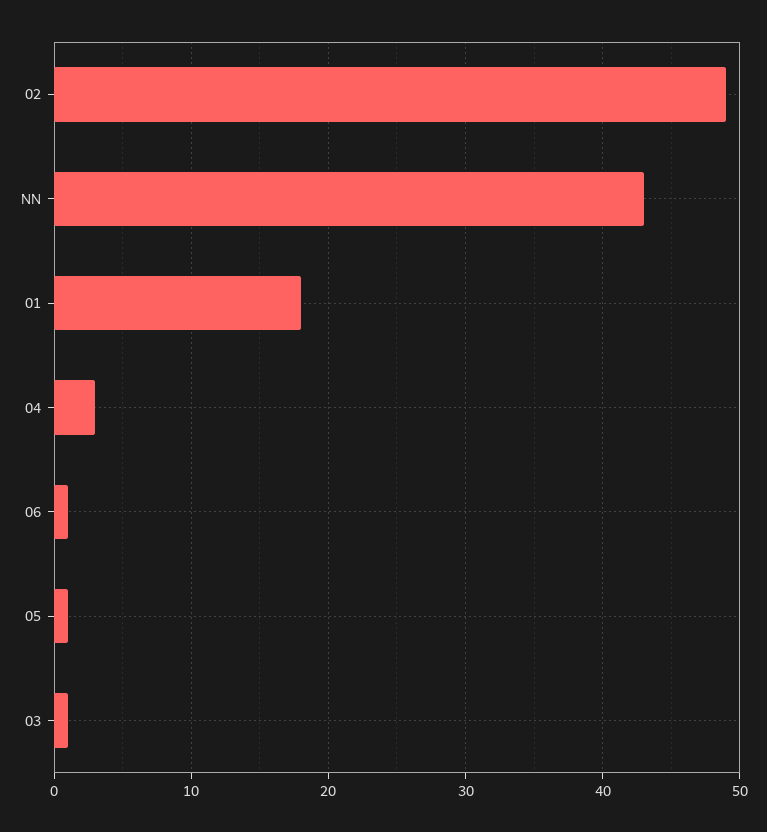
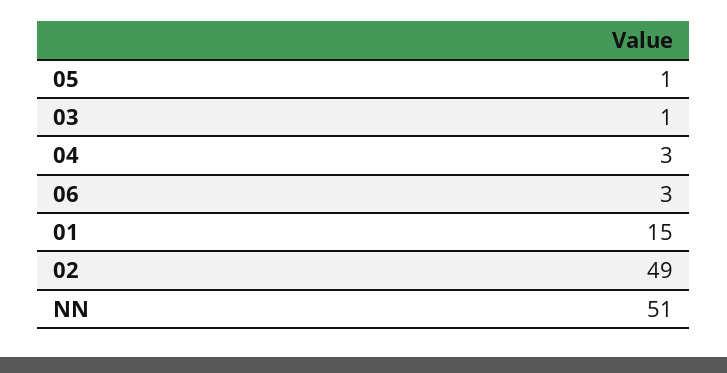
NN: 43 -> 51
01: 18 -> 15
06: 1 -> 3

